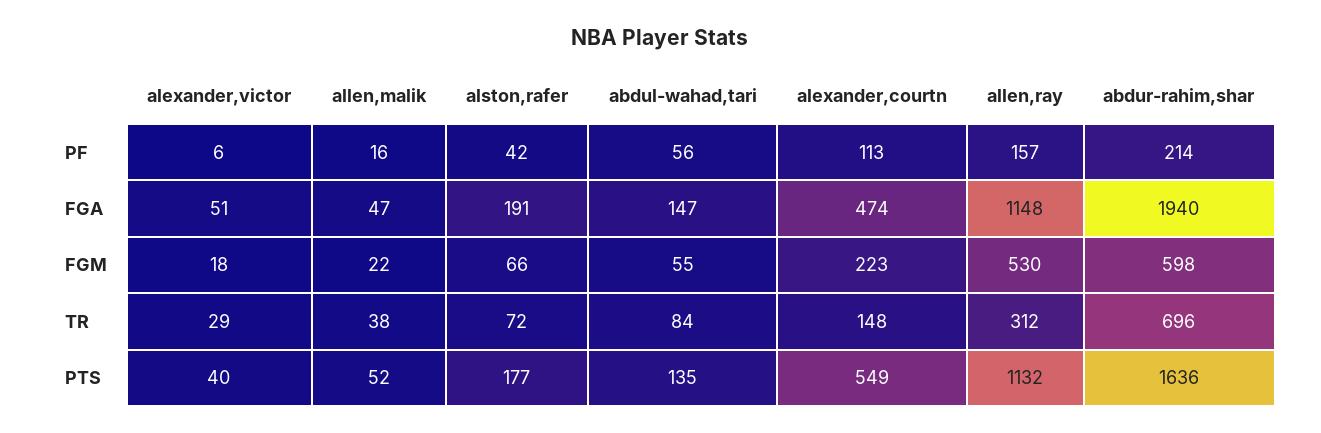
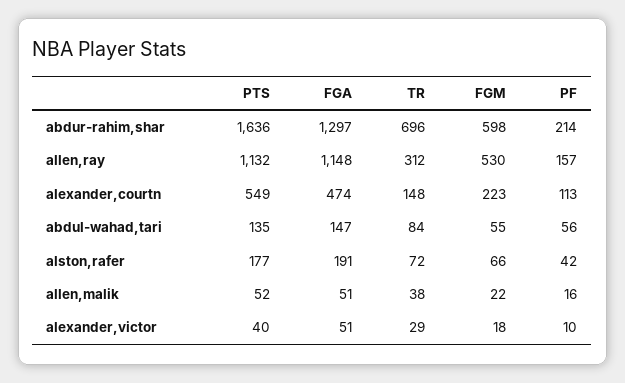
alexander,victor, PF: 6 -> 10
allen,malik, FGA: 47 -> 51
abdur-rahim,shar, FGA: 1940 -> 1297

